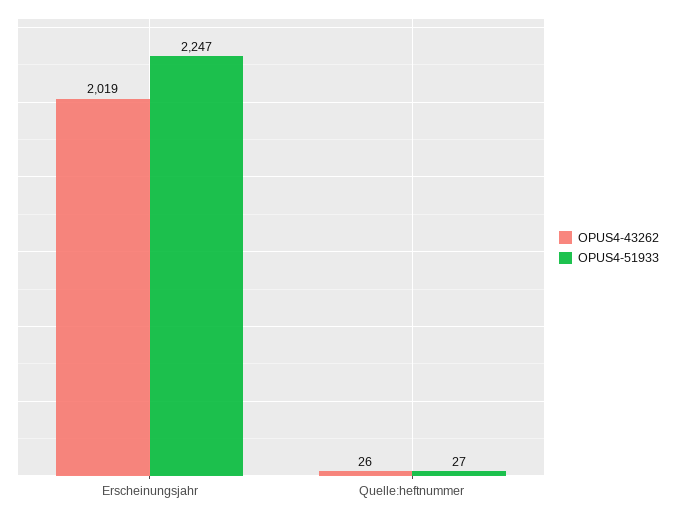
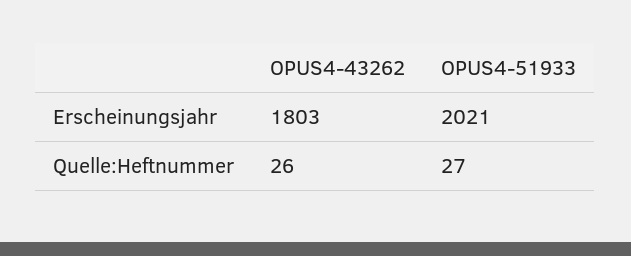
OPUS4-43262, Erscheinungsjahr: 2019 -> 1803
OPUS4-51933, Erscheinungsjahr: 2247 -> 2021

